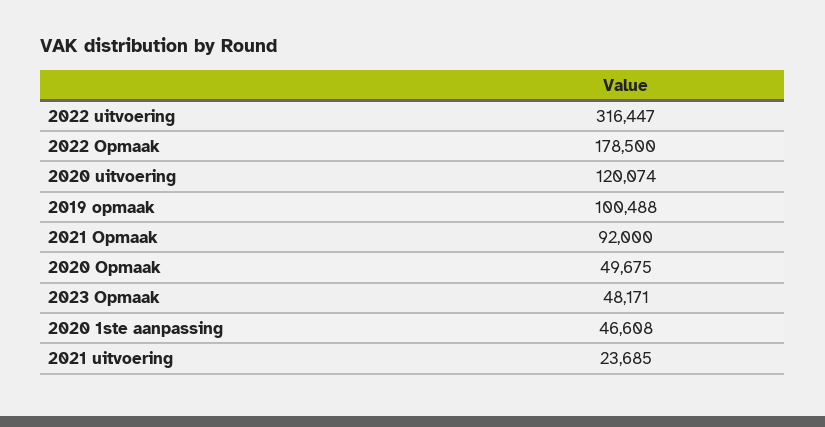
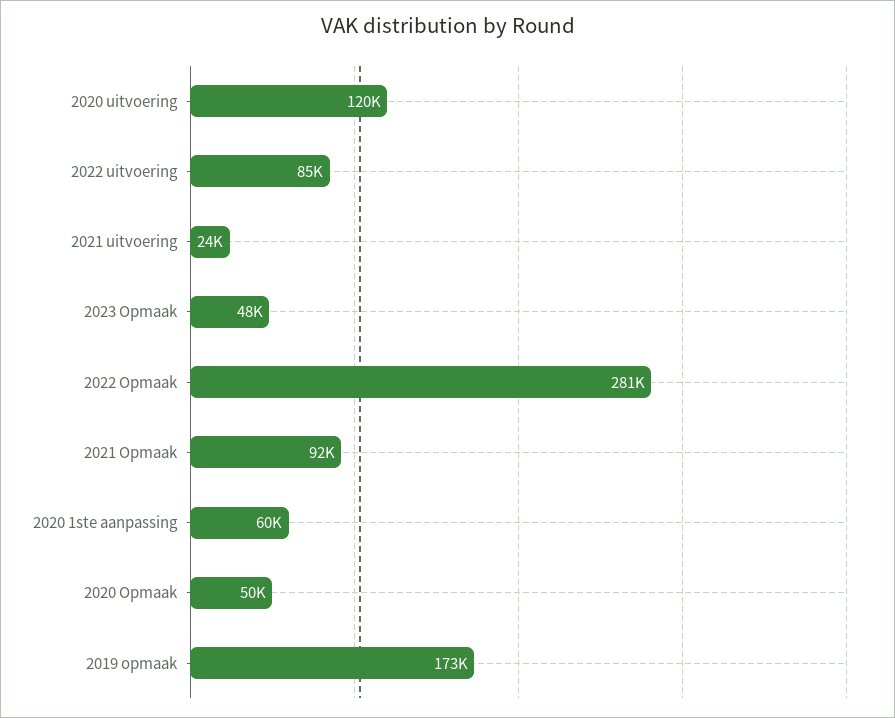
2022 uitvoering: 316447 -> 85000
2022 Opmaak: 178500 -> 281000
2019 opmaak: 100488 -> 173000
2020 1ste aanpassing: 46608 -> 60000

